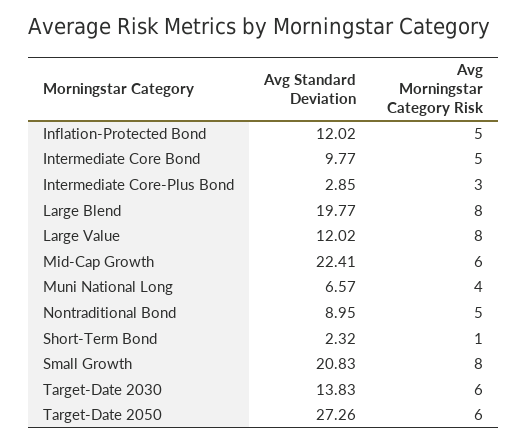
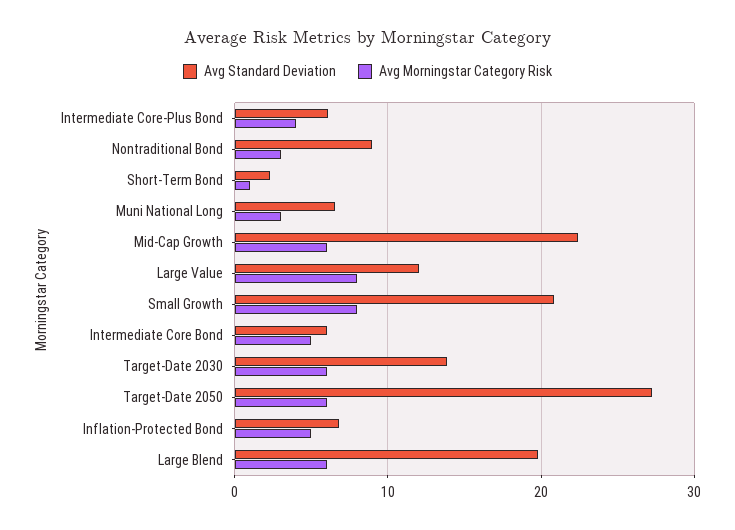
Avg Standard Deviation, Inflation-Protected Bond: 12.02 -> 7
Avg Standard Deviation, Intermediate Core Bond: 9.77 -> 6
Avg Standard Deviation, Intermediate Core-Plus Bond: 2.85 -> 6
Avg Morningstar Category Risk, Intermediate Core-Plus Bond: 3 -> 4
Avg Morningstar Category Risk, Large Blend: 8 -> 6
Avg Morningstar Category Risk, Muni National Long: 4 -> 3
Avg Morningstar Category Risk, Nontraditional Bond: 5 -> 3

